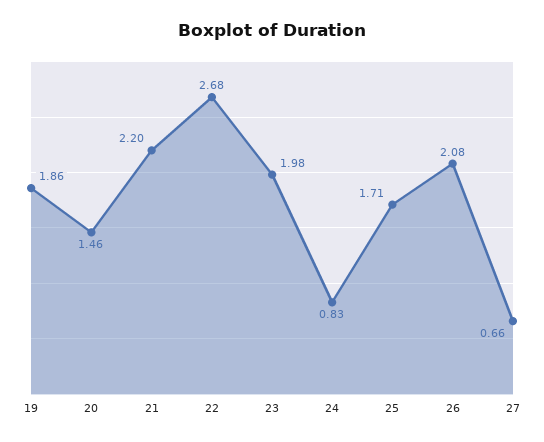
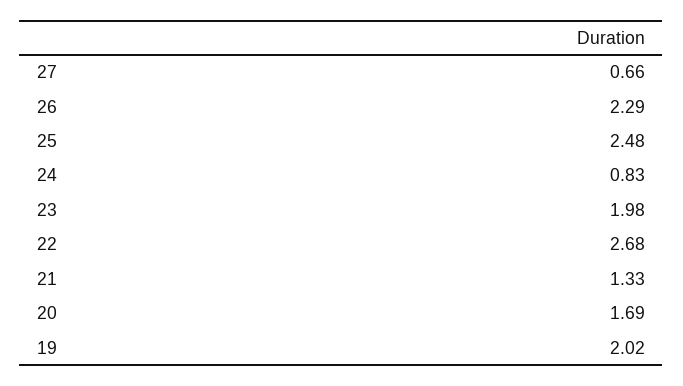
19: 1.86 -> 2.02
20: 1.46 -> 1.69
21: 2.2 -> 1.33
25: 1.71 -> 2.48
26: 2.08 -> 2.29

